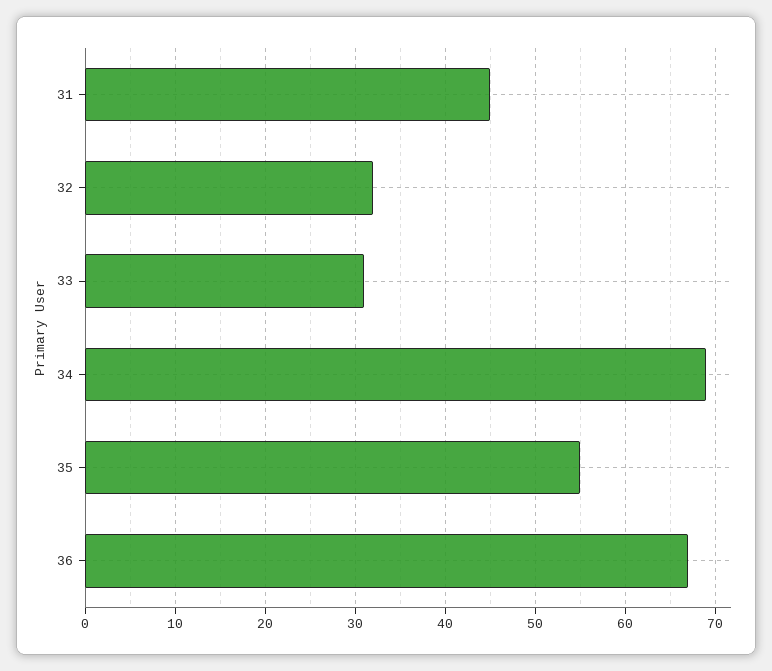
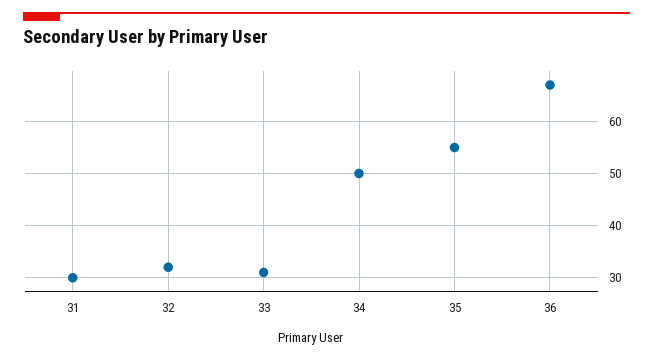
31: 45 -> 30
34: 69 -> 50

